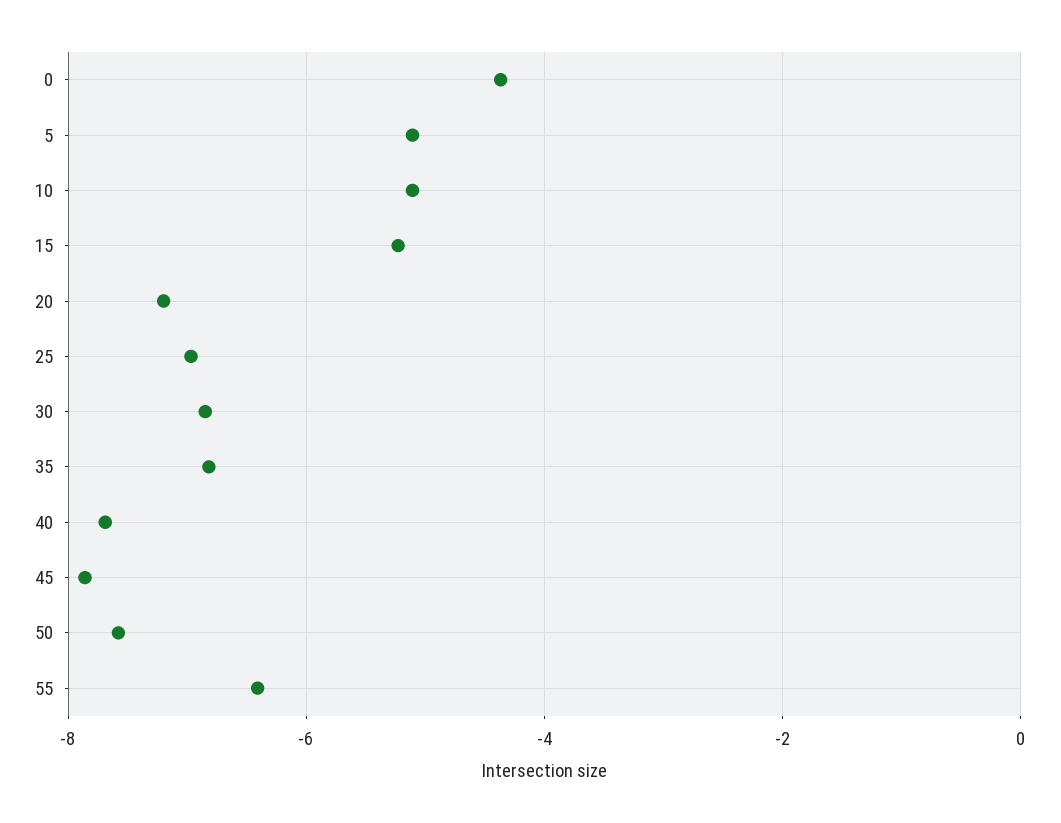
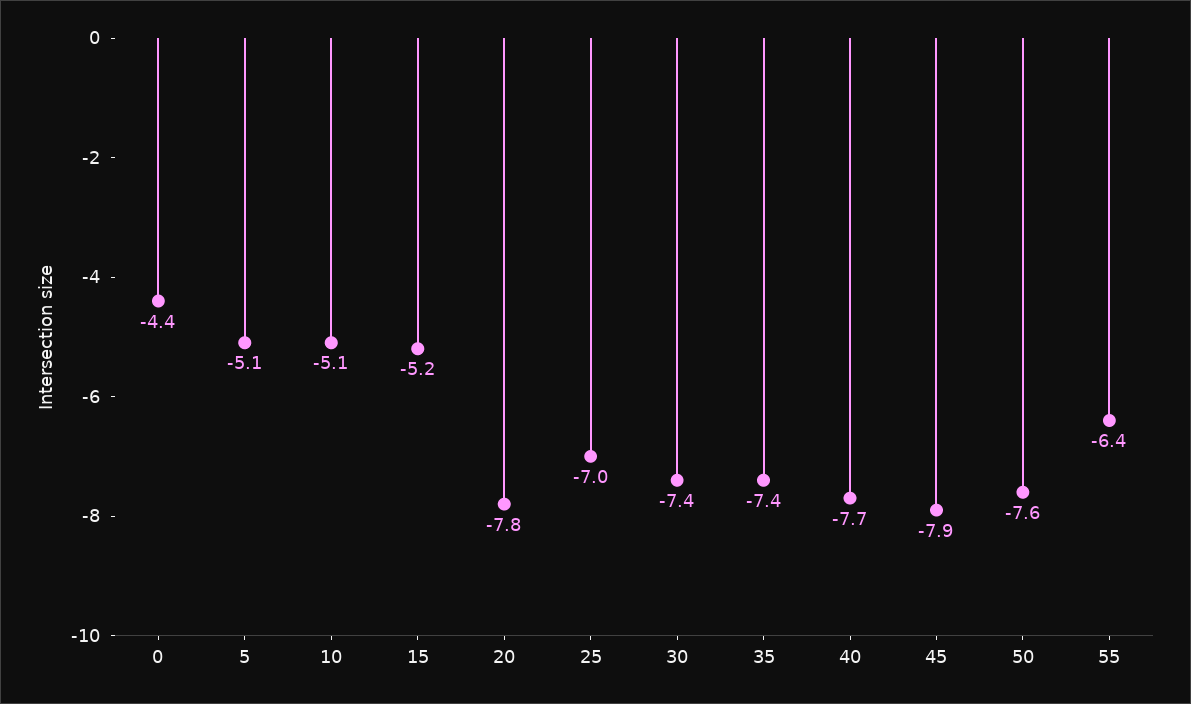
20: -7.2 -> -7.8
30: -6.8 -> -7.4
35: -6.8 -> -7.4

